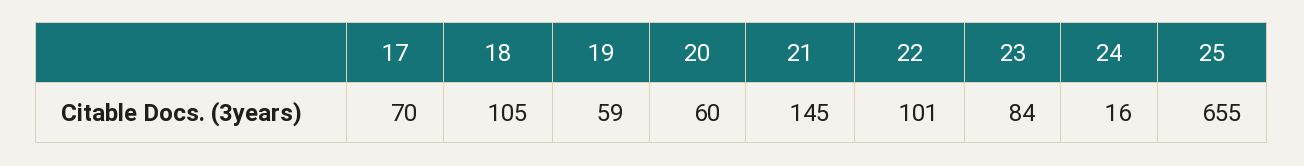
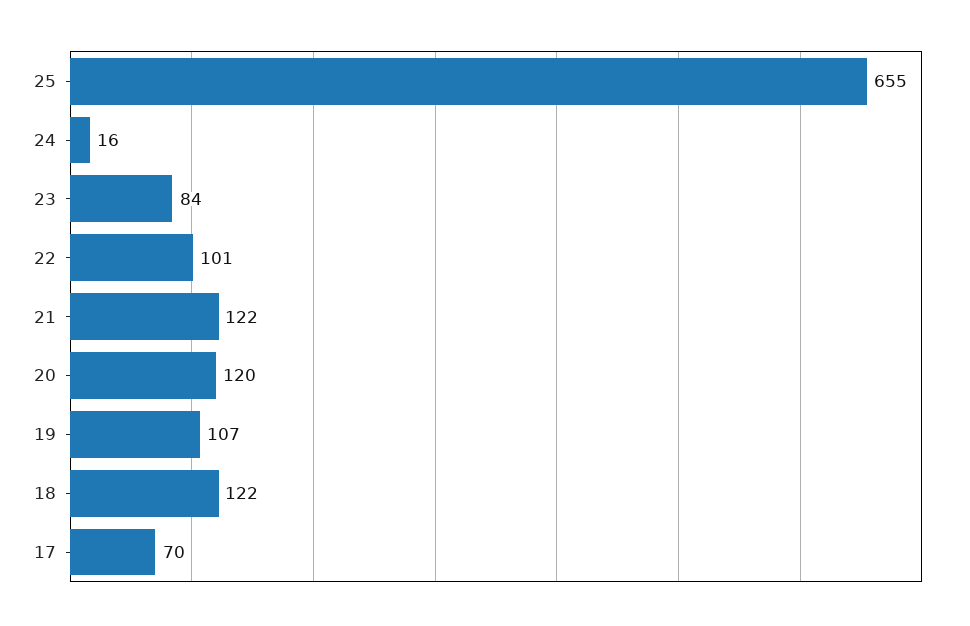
18: 105 -> 122
19: 59 -> 107
20: 60 -> 120
21: 145 -> 122

